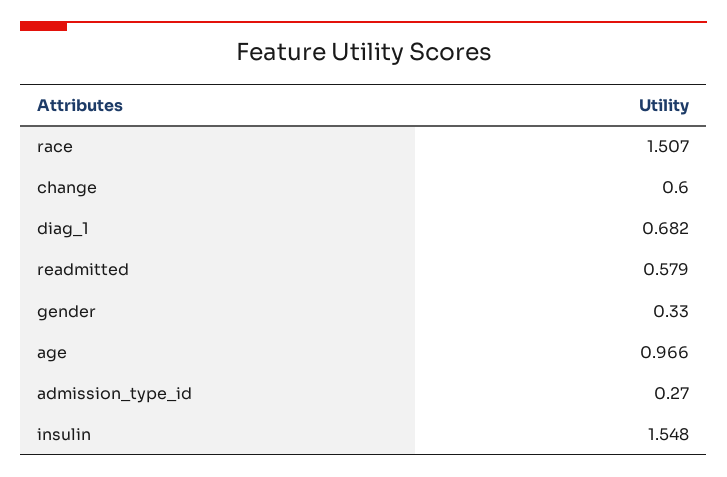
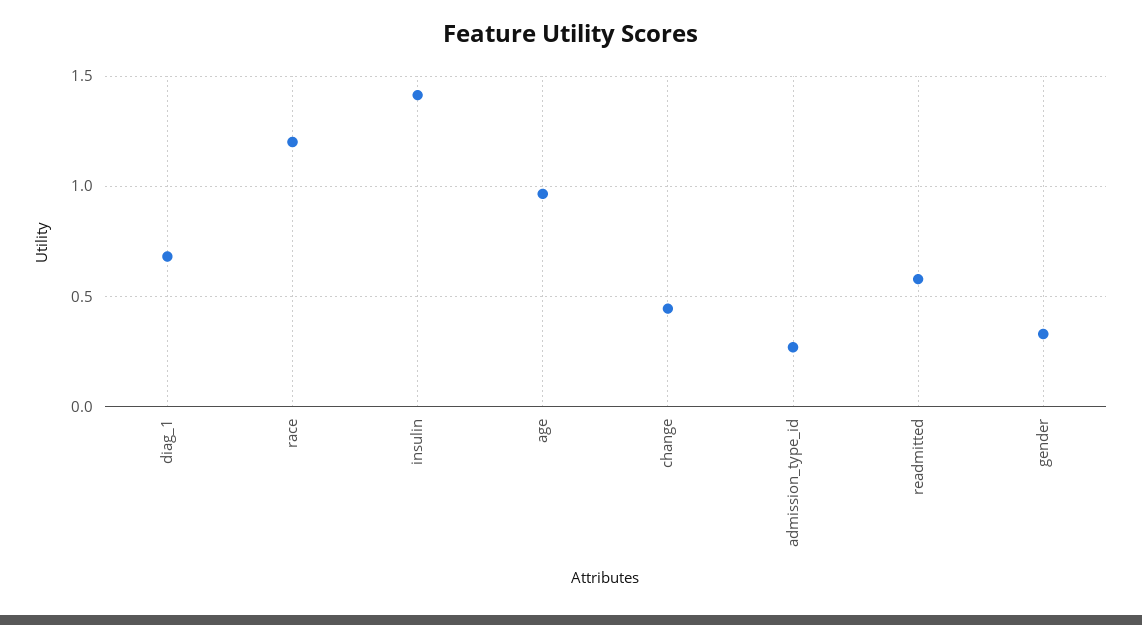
race: 1.507 -> 1.2
change: 0.6 -> 0.45
insulin: 1.548 -> 1.4

